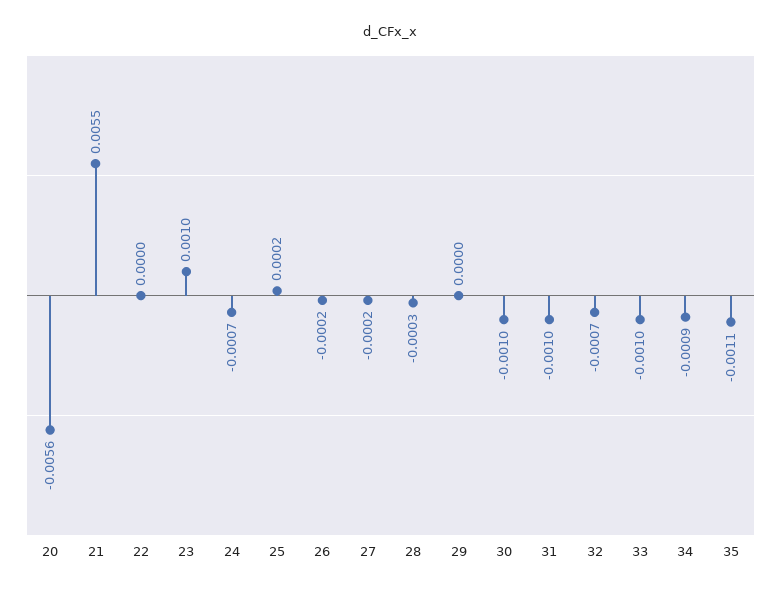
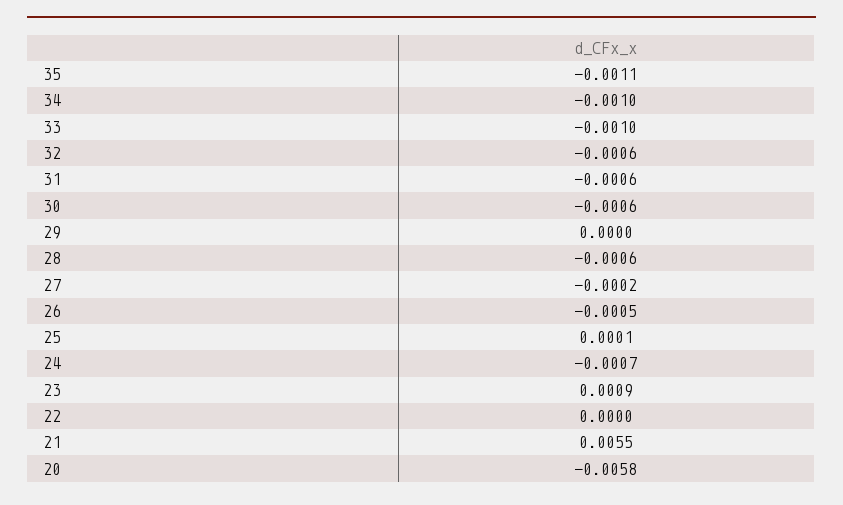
20: -0.0056 -> -0.0058
23: 0.001 -> 0.0009
25: 0.0002 -> 0.0001
26: -0.0002 -> -0.0005
28: -0.0003 -> -0.0006
30: -0.001 -> -0.0006
31: -0.001 -> -0.0006
32: -0.0007 -> -0.0006
34: -0.0009 -> -0.001

